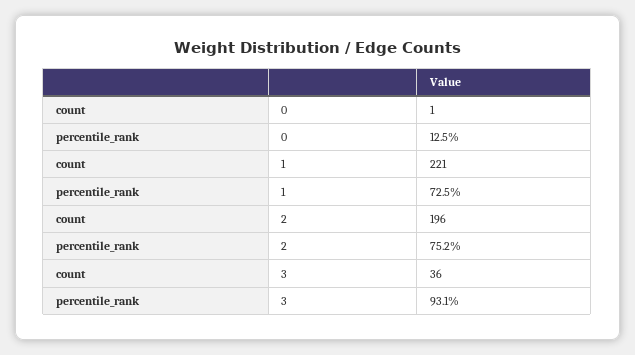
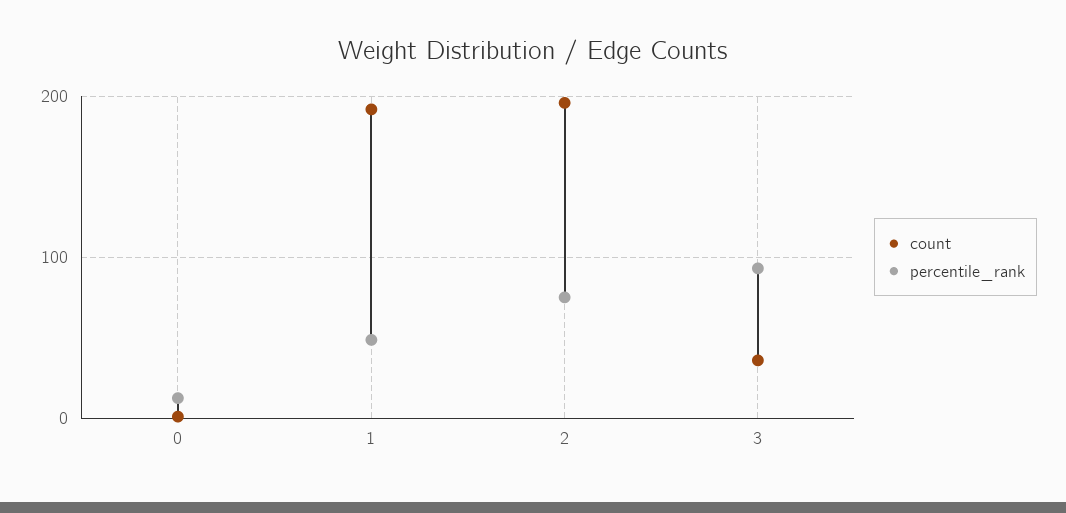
count, 1: 221 -> 190
percentile_rank, 1: 72.5 -> 50

